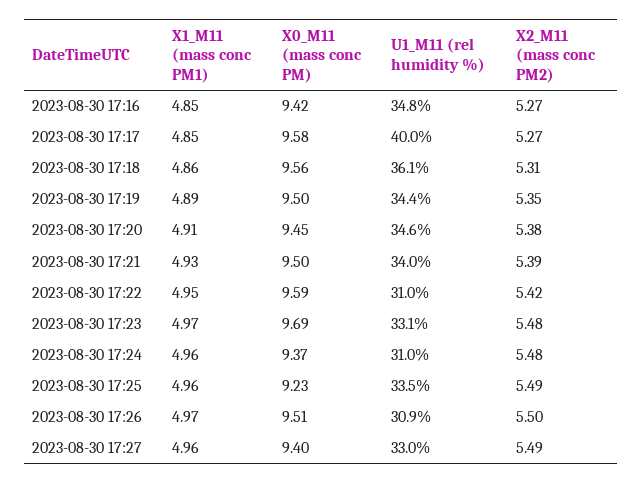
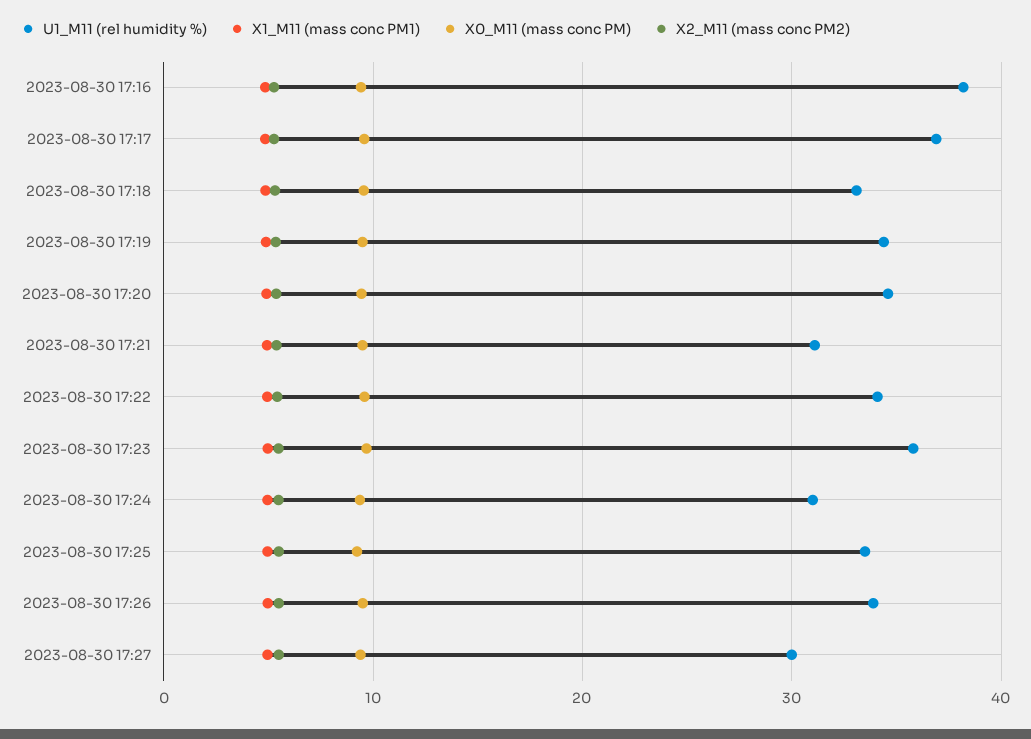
U1_M11 (rel humidity %), 2023-08-30 17:16: 34.8 -> 38
U1_M11 (rel humidity %), 2023-08-30 17:17: 40 -> 37
U1_M11 (rel humidity %), 2023-08-30 17:18: 36.1 -> 33
U1_M11 (rel humidity %), 2023-08-30 17:21: 34 -> 31
U1_M11 (rel humidity %), 2023-08-30 17:22: 31 -> 34
U1_M11 (rel humidity %), 2023-08-30 17:23: 33.1 -> 36
U1_M11 (rel humidity %), 2023-08-30 17:26: 30.9 -> 34
U1_M11 (rel humidity %), 2023-08-30 17:27: 33 -> 30

